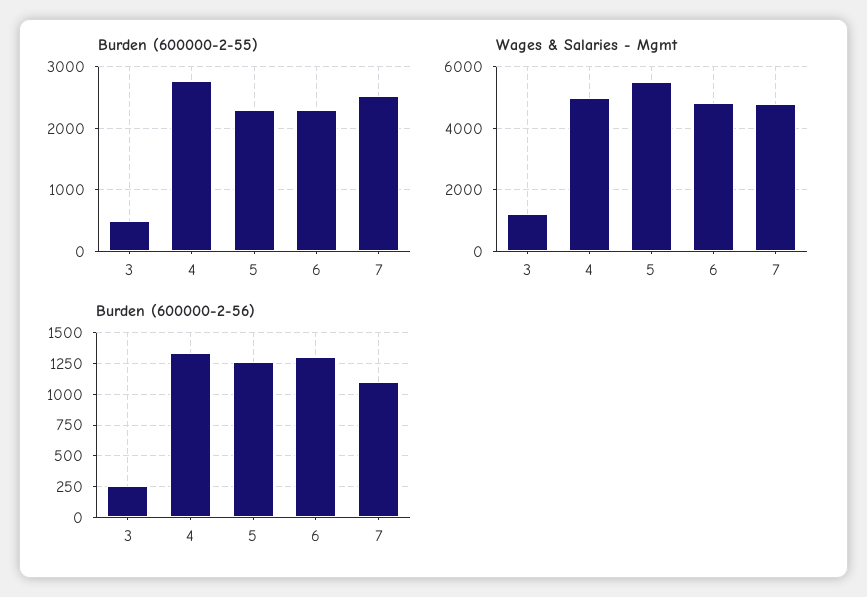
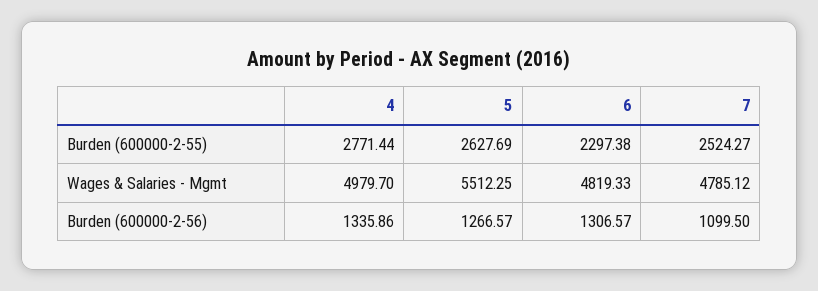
Burden (600000-2-55), 3: 500 -> none
Burden (600000-2-55), 5: 2300 -> 2627.69
Wages & Salaries - Mgmt, 3: 1200 -> none
Burden (600000-2-56), 3: 250 -> none

